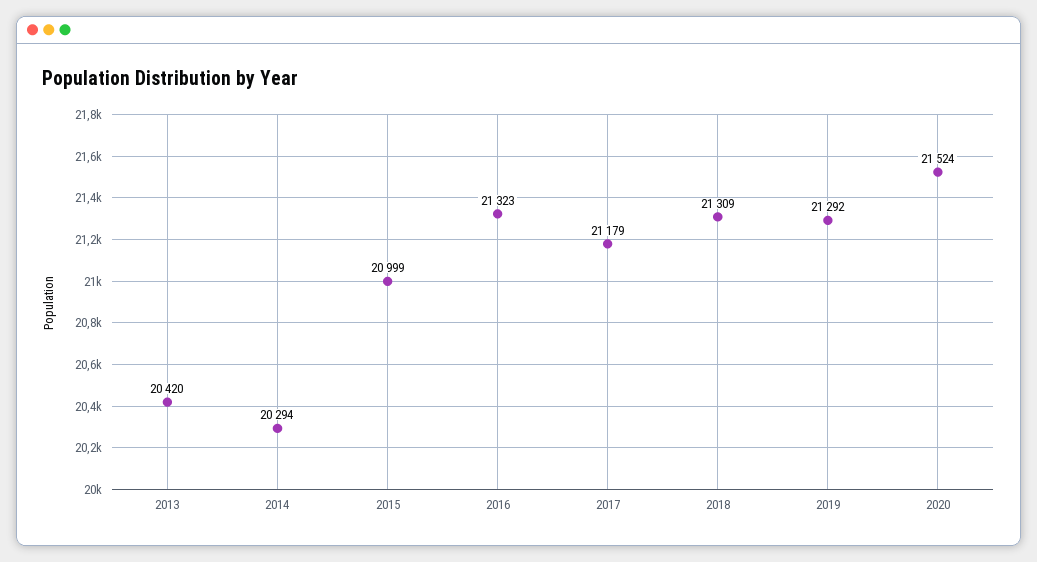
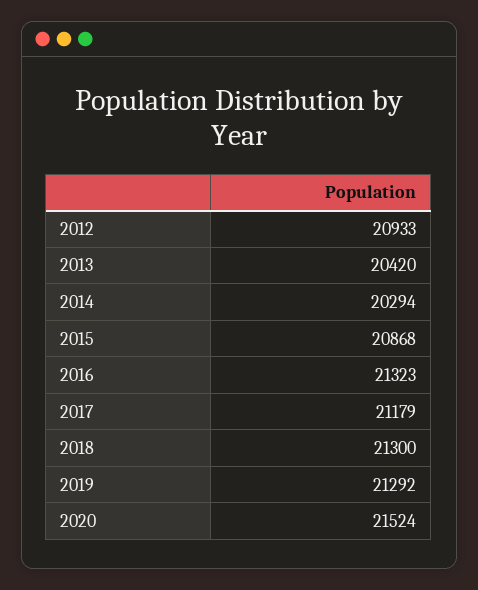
2015: 20999 -> 20868
2018: 21309 -> 21300
2012: none -> 20933

